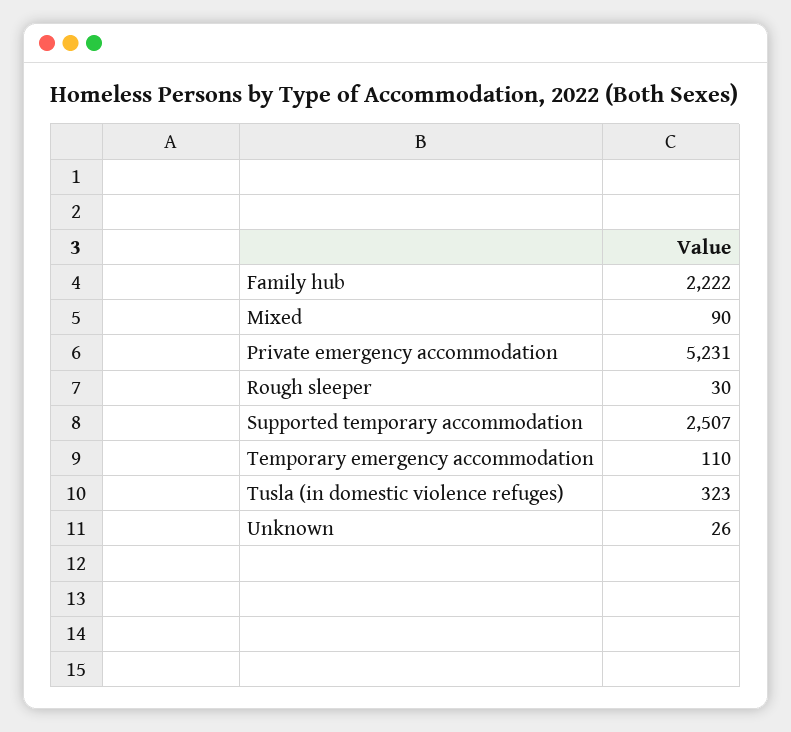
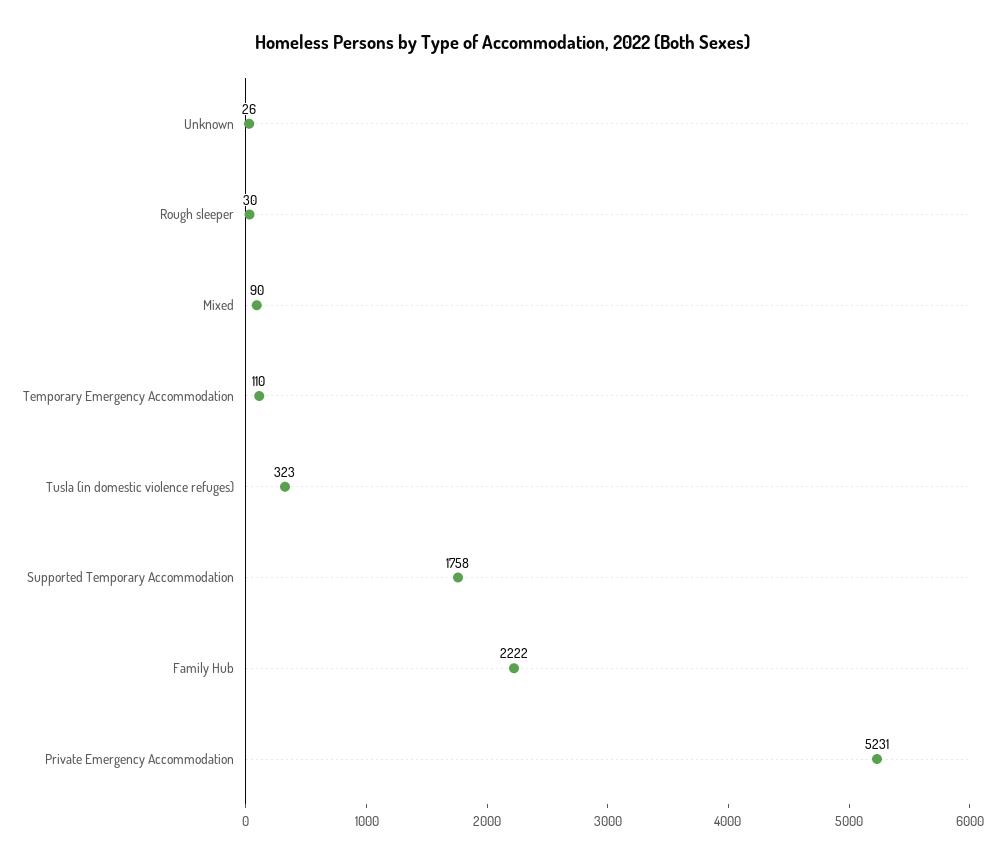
Supported temporary accommodation: 2507 -> 1758

